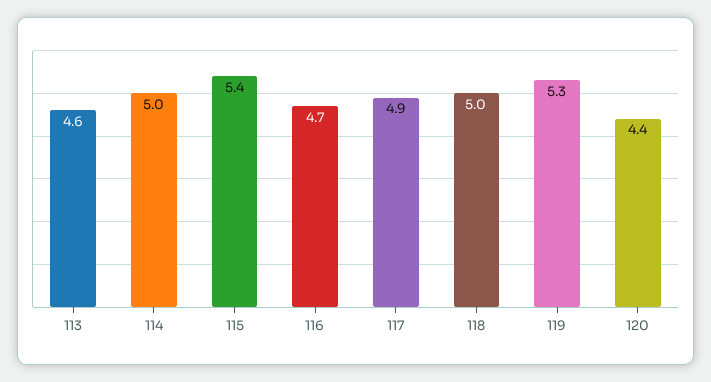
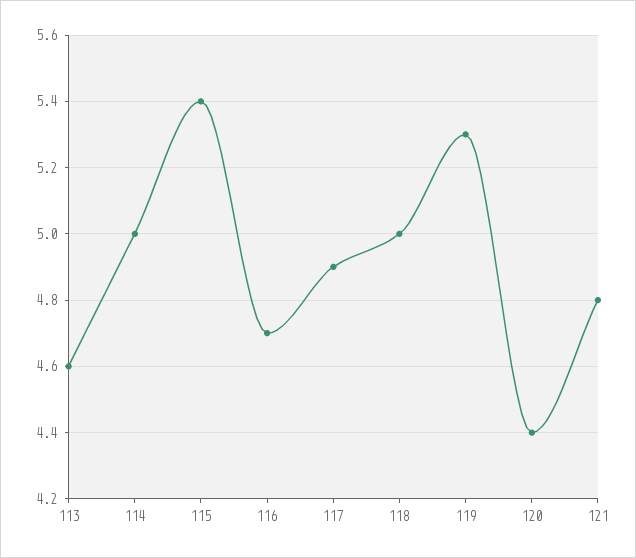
121: none -> 4.8

